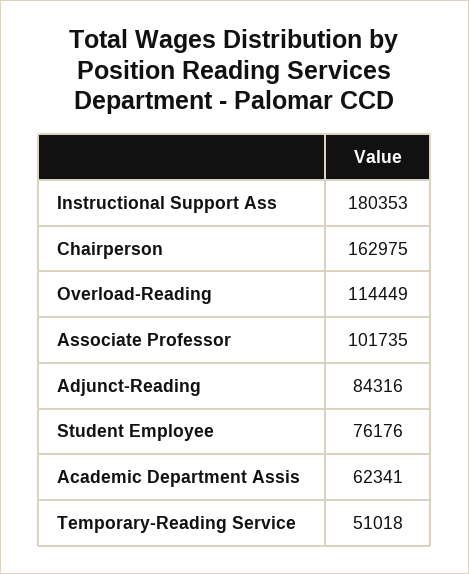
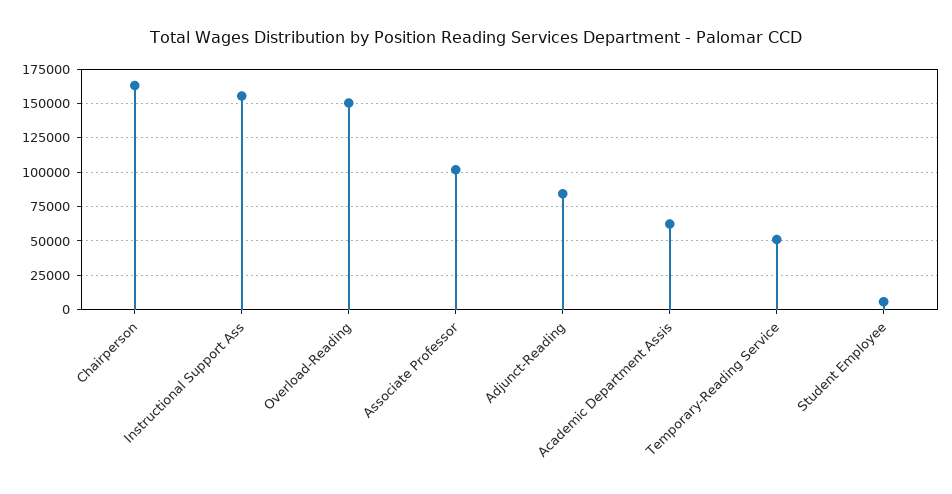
Instructional Support Ass: 180353 -> 155000
Overload-Reading: 114449 -> 150000
Student Employee: 76176 -> 5000

